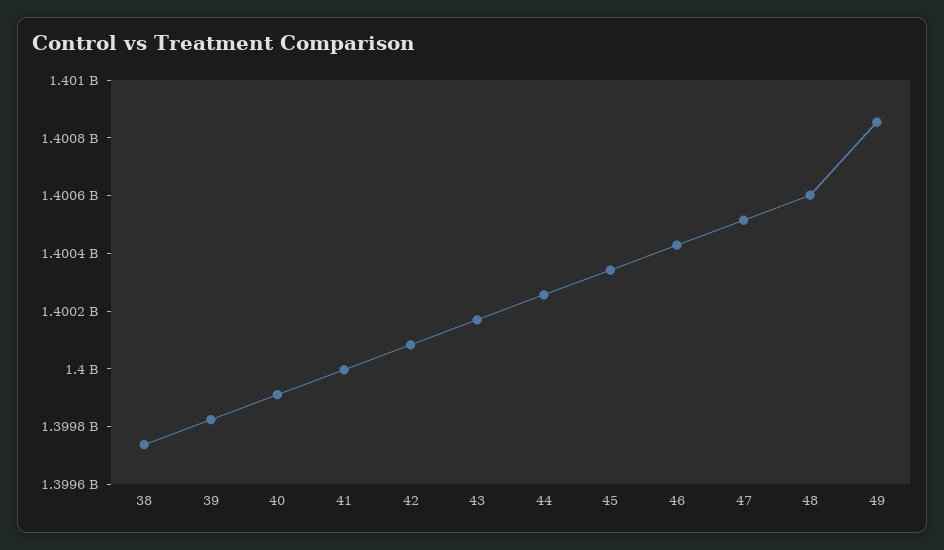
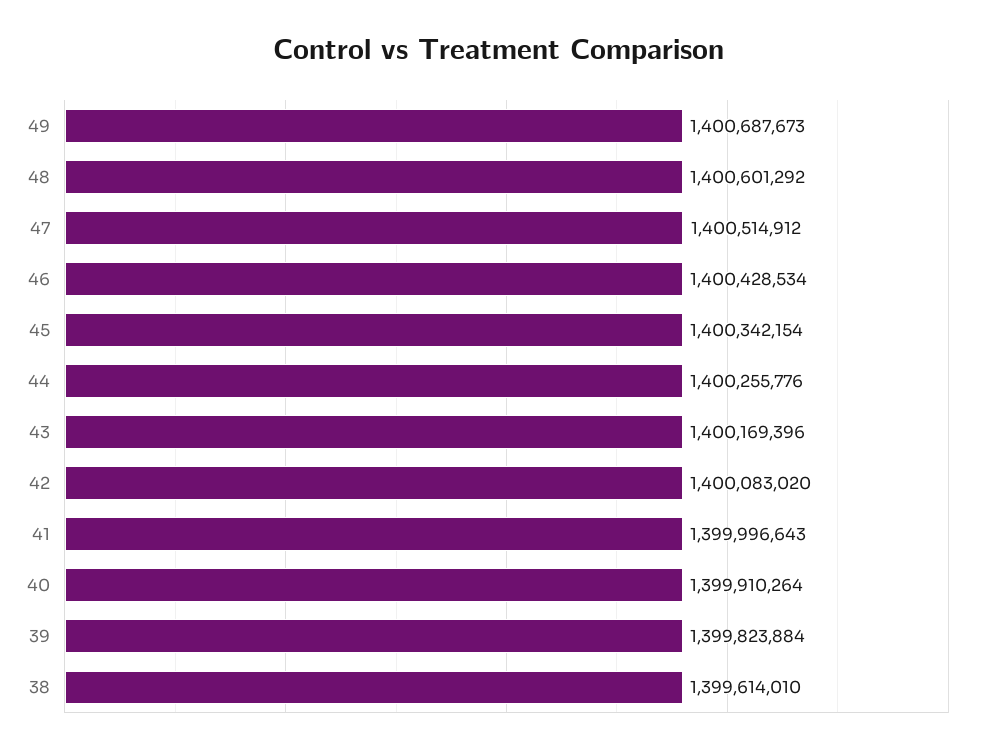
38: 1399750000 -> 1399614010
49: 1400850000 -> 1400687673

